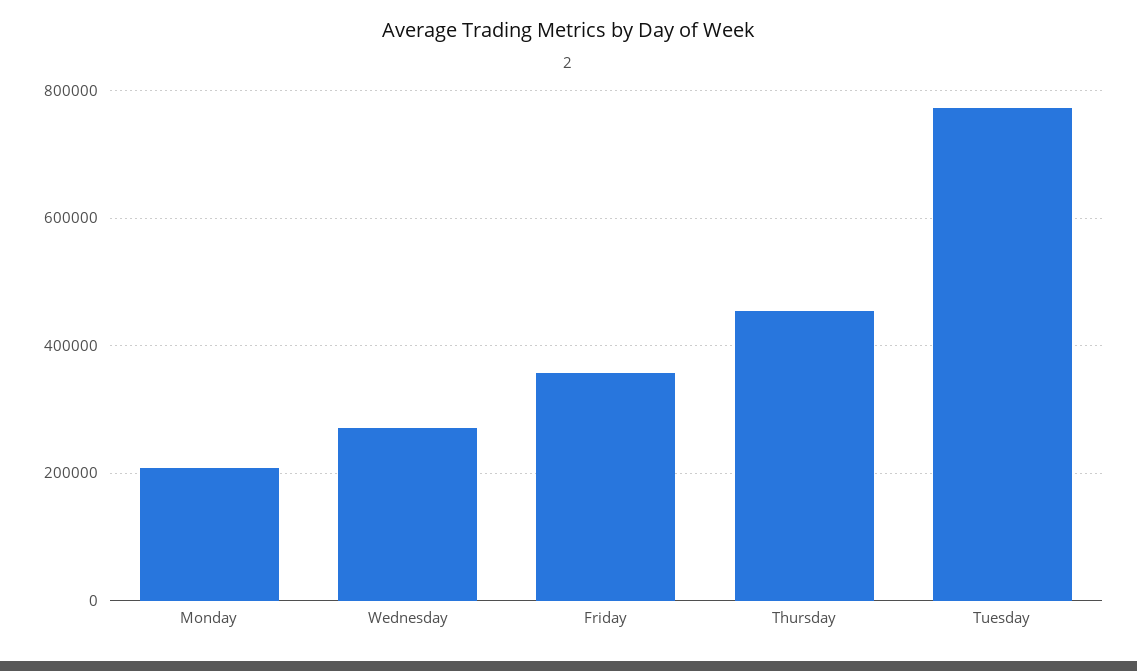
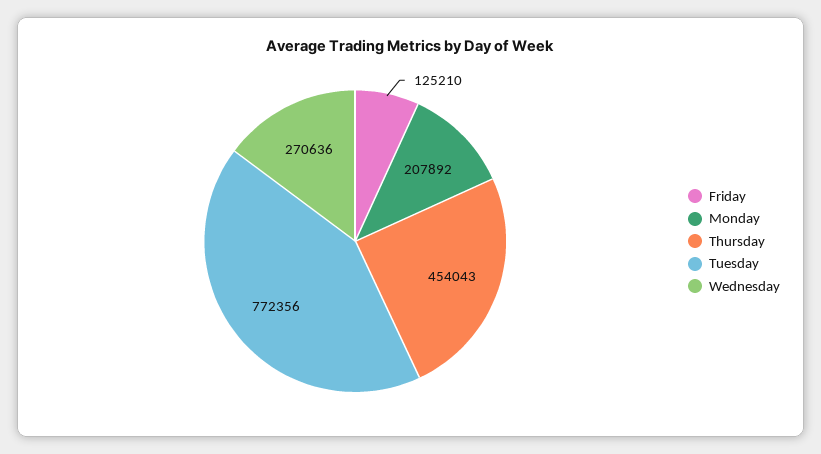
Friday: 360000 -> 125210

